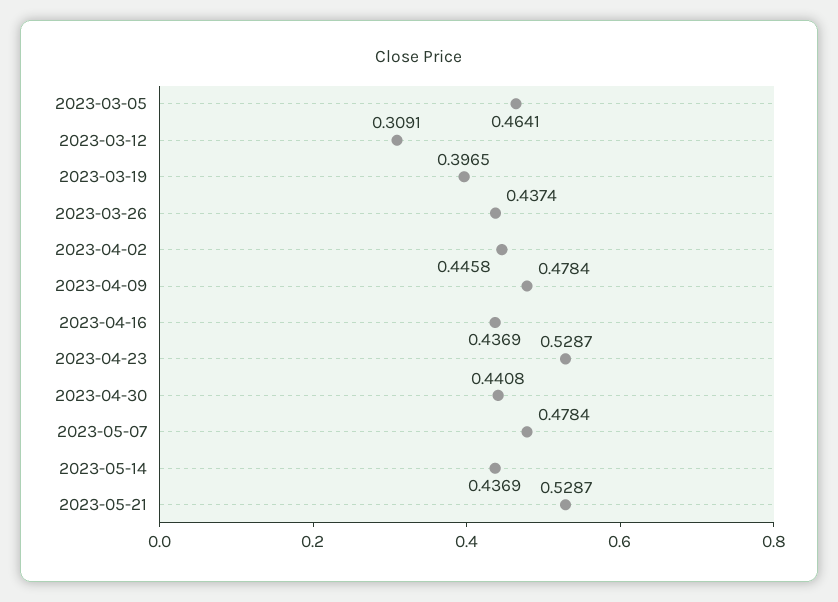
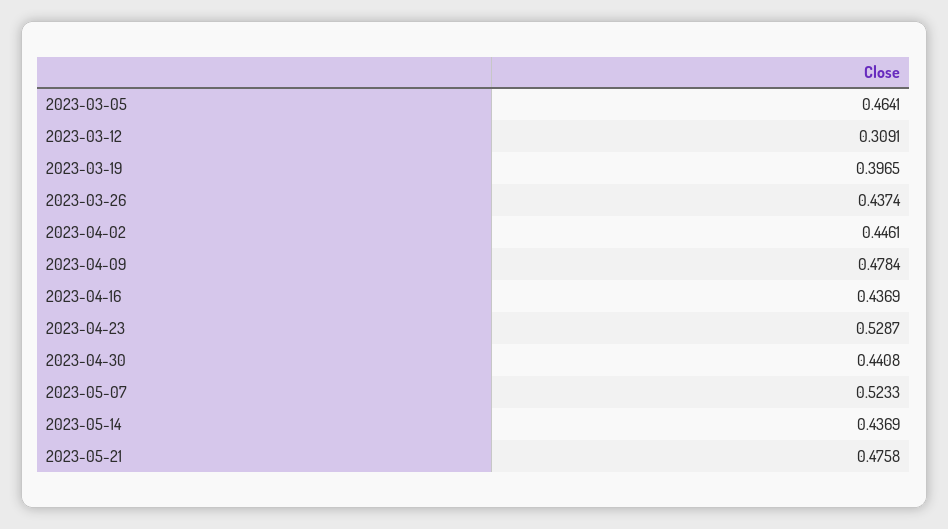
2023-04-02: 0.4458 -> 0.4461
2023-05-07: 0.4784 -> 0.5233
2023-05-21: 0.5287 -> 0.4758

